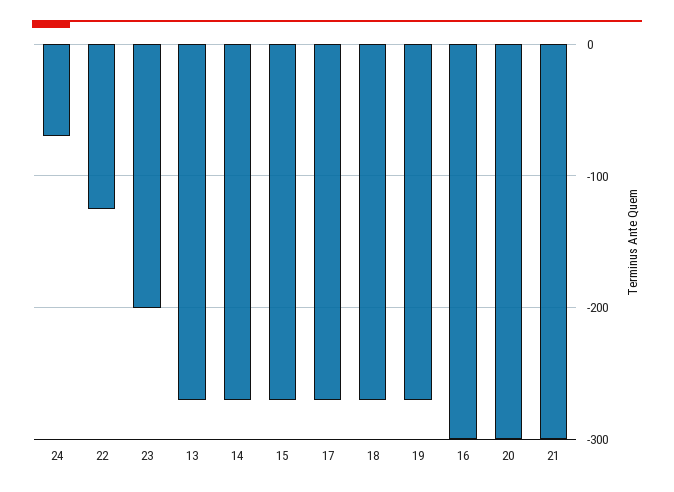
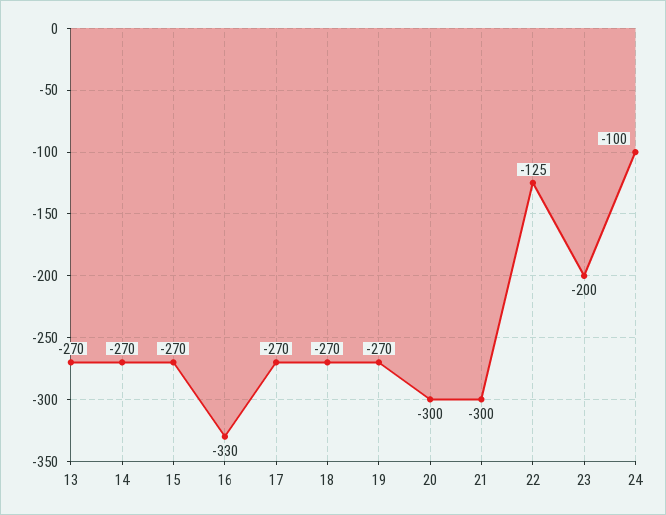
24: -70 -> -100
16: -300 -> -330

